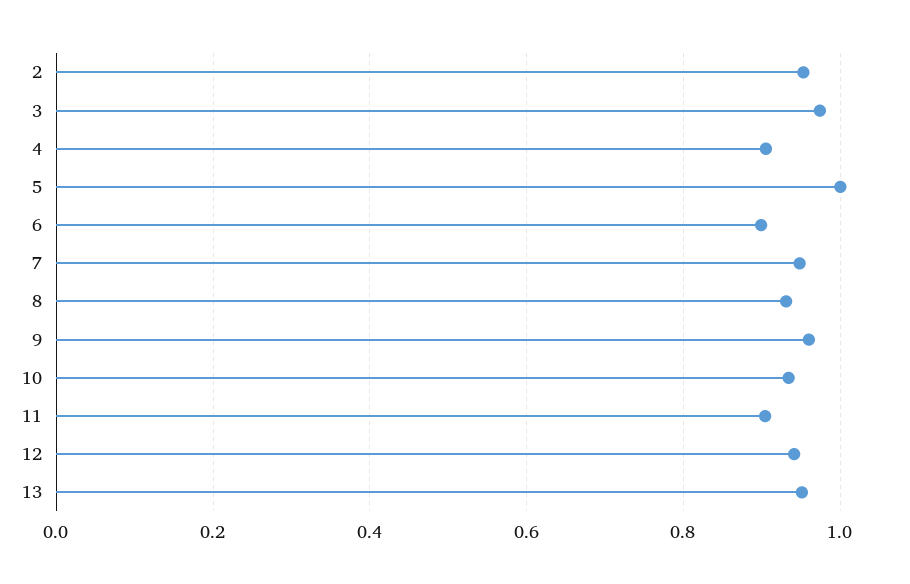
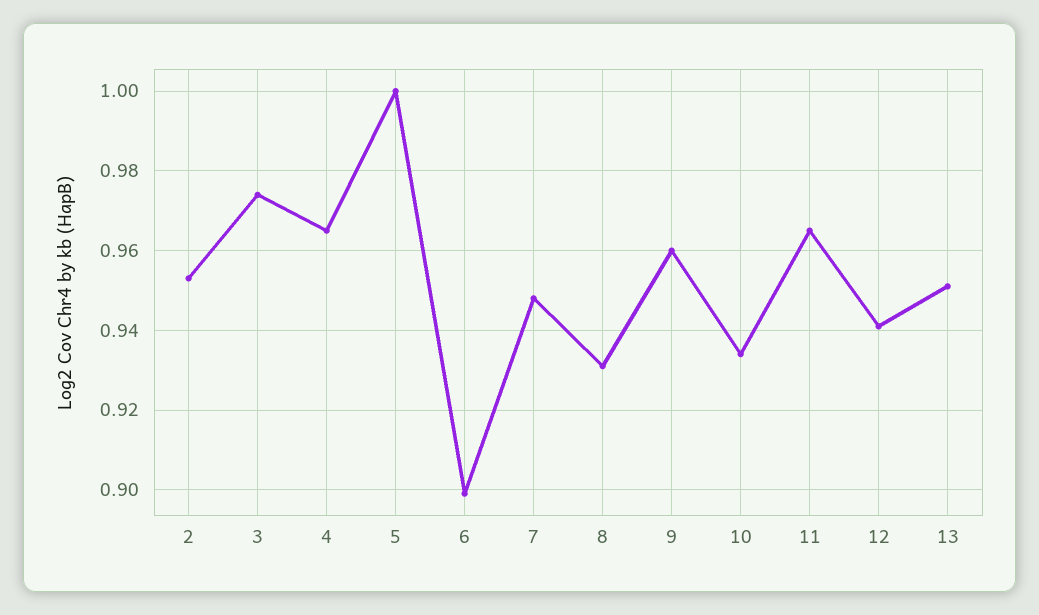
4: 0.9 -> 0.965
11: 0.9 -> 0.965

